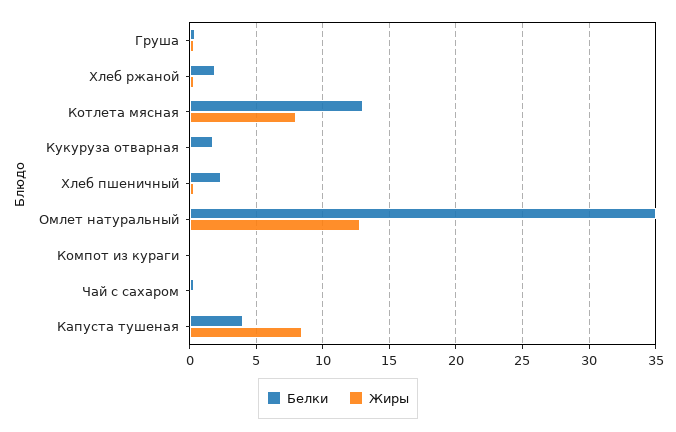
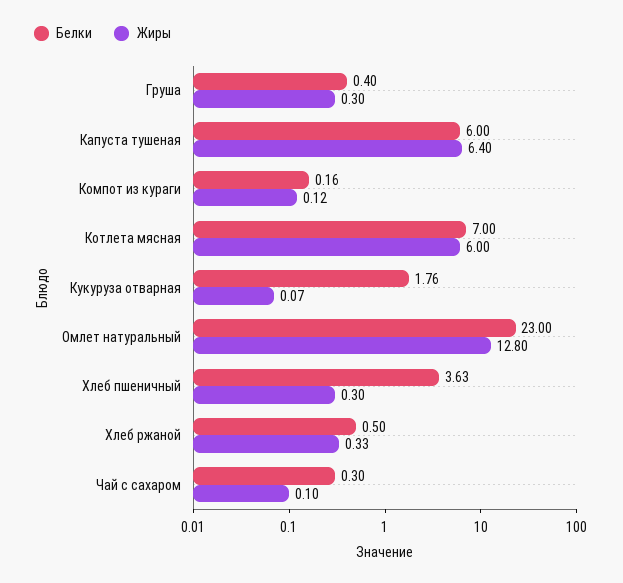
Белки, Хлеб ржаной: 2 -> 0.5
Белки, Котлета мясная: 13 -> 7
Жиры, Котлета мясная: 8 -> 6
Белки, Хлеб пшеничный: 2.5 -> 3.63
Белки, Омлет натуральный: 35 -> 23
Белки, Капуста тушеная: 4 -> 6
Жиры, Капуста тушеная: 8.5 -> 6.4

